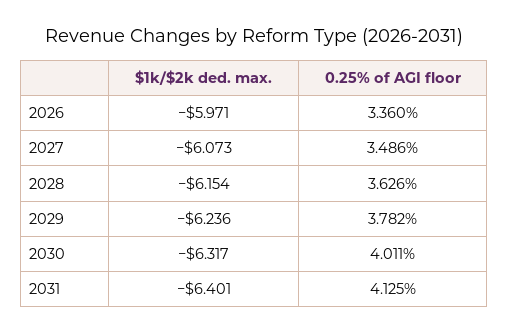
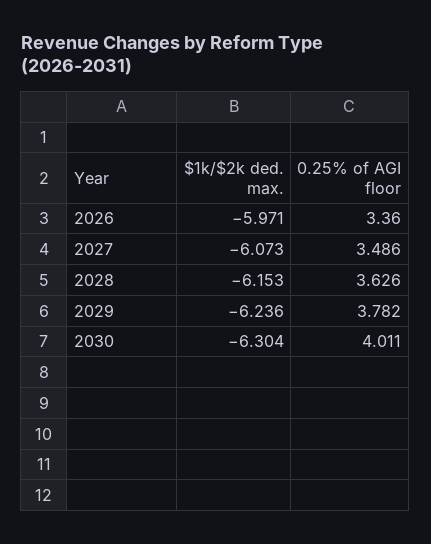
$1k/$2k ded. max., 2028: -6.154 -> -6.153
$1k/$2k ded. max., 2030: -6.317 -> -6.304
$1k/$2k ded. max., 2031: -6.401 -> none
0.25% of AGI floor, 2031: 4.125 -> none

